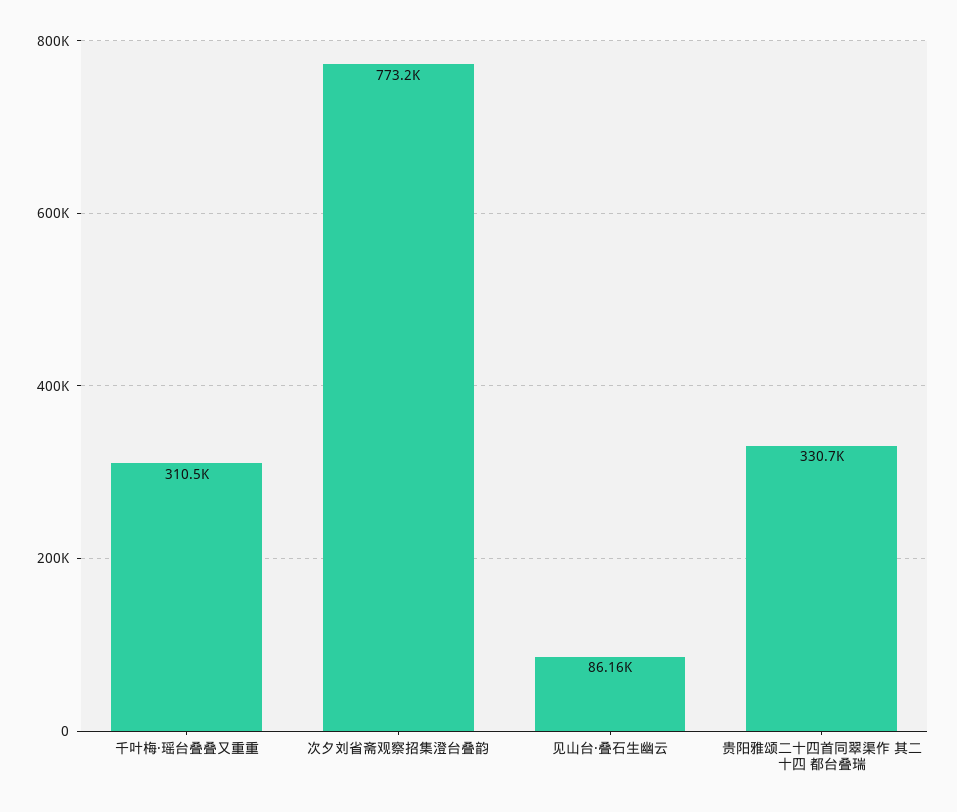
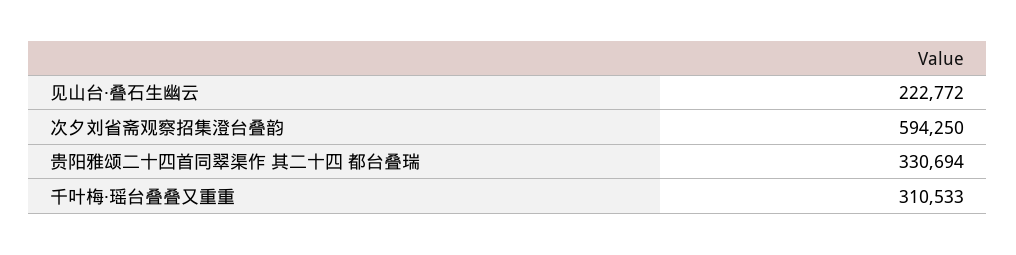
次夕刘省斋观察招集澄台叠韵: 773200 -> 594250
见山台·叠石生幽云: 86160 -> 222772

